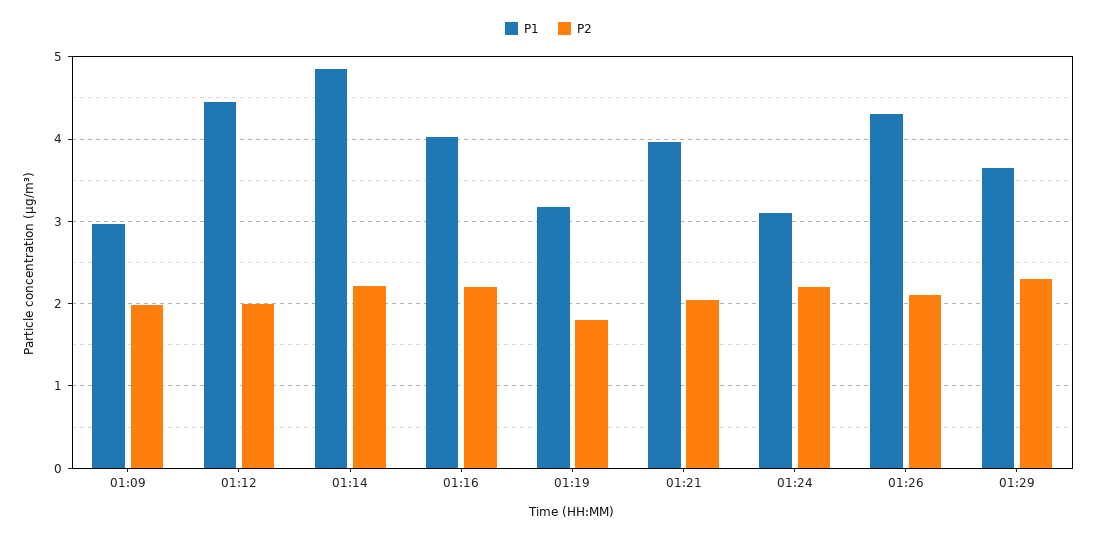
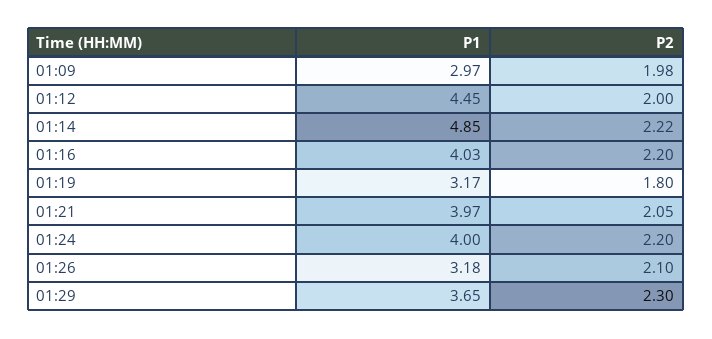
P1, 01:24: 3.1 -> 4
P1, 01:26: 4.3 -> 3.18

